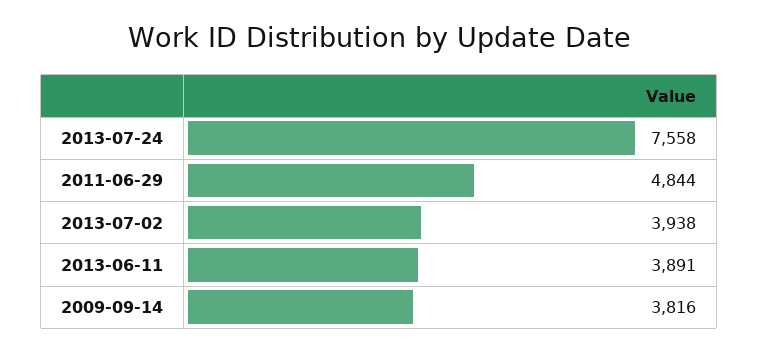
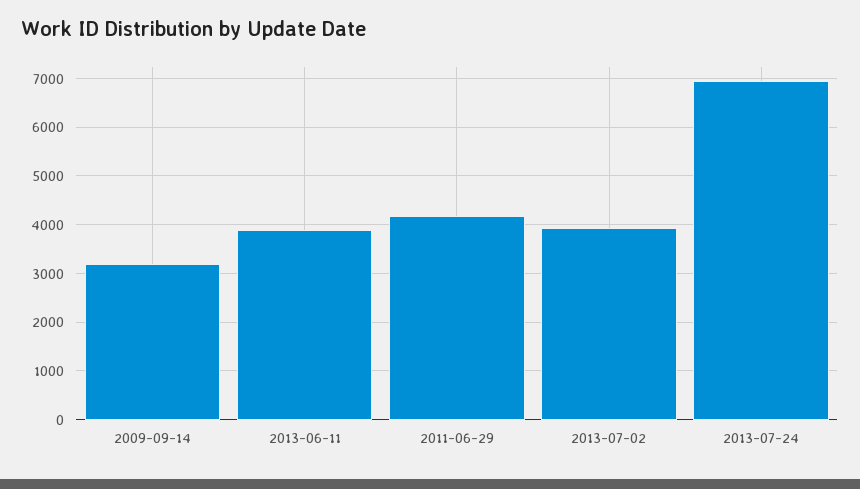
2013-07-24: 7558 -> 7000
2011-06-29: 4844 -> 4200
2009-09-14: 3816 -> 3200

